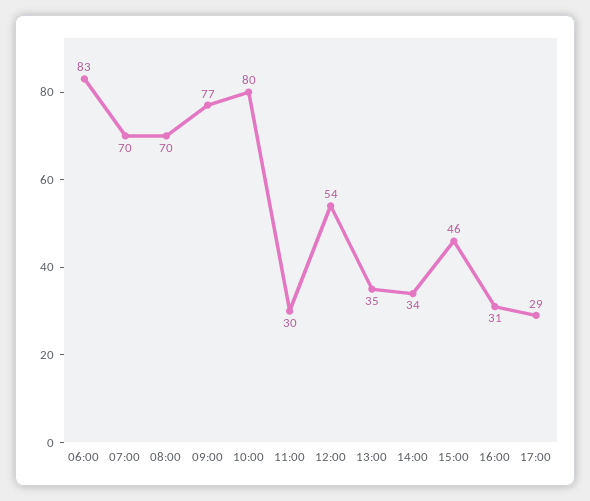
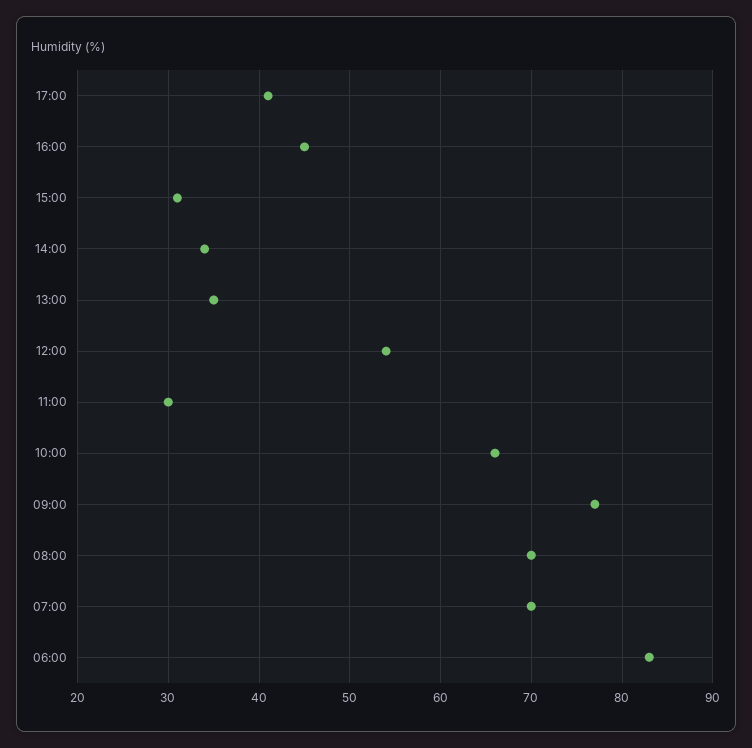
10:00: 80 -> 66
15:00: 46 -> 31
16:00: 31 -> 45
17:00: 29 -> 41

